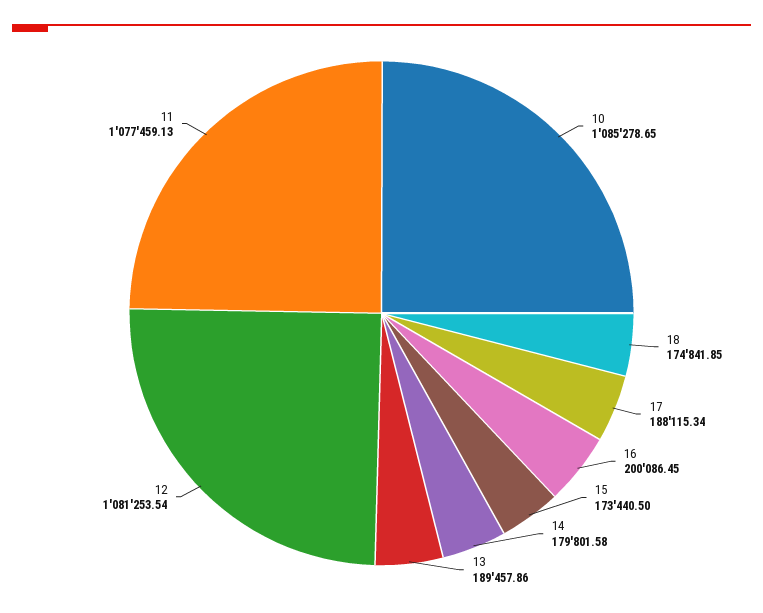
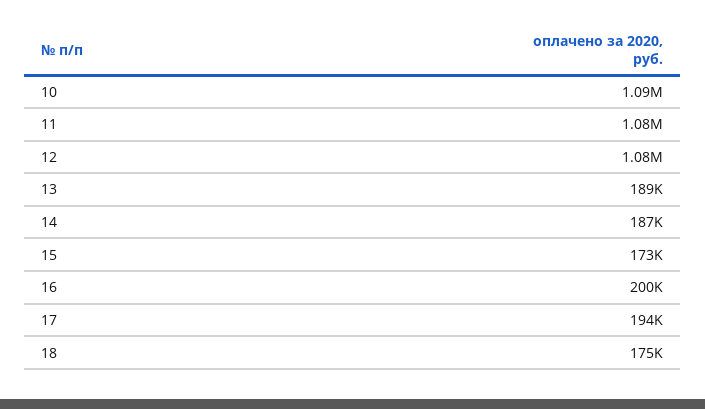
17: 188115.34 -> 194000
14: 179801.58 -> 187000

